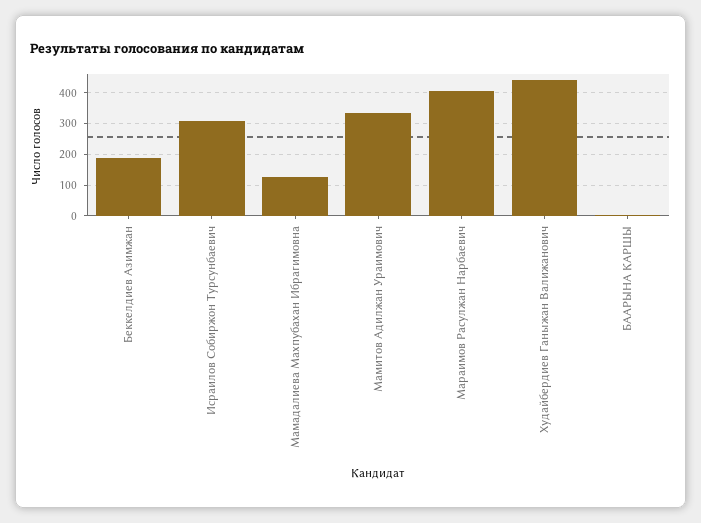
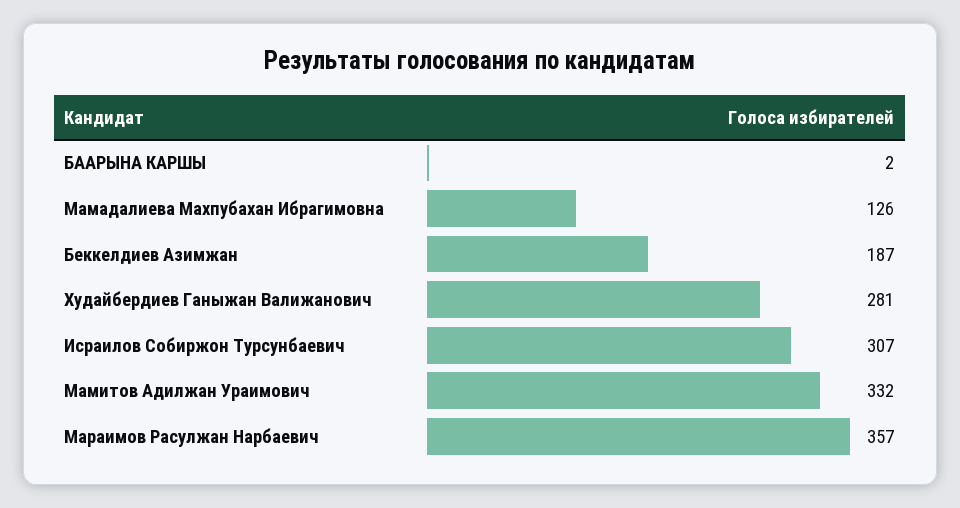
Мараимов Расулжан Нарбаевич: 400 -> 357
Худайбердиев Ганыжан Валижанович: 440 -> 281

